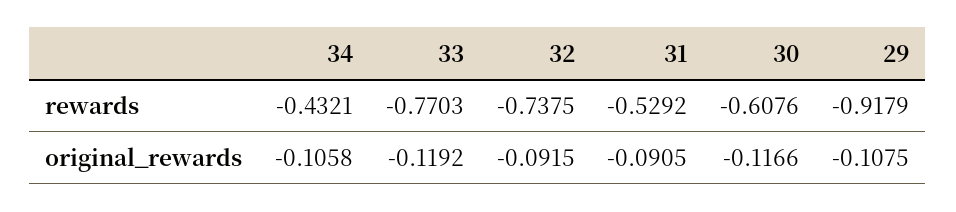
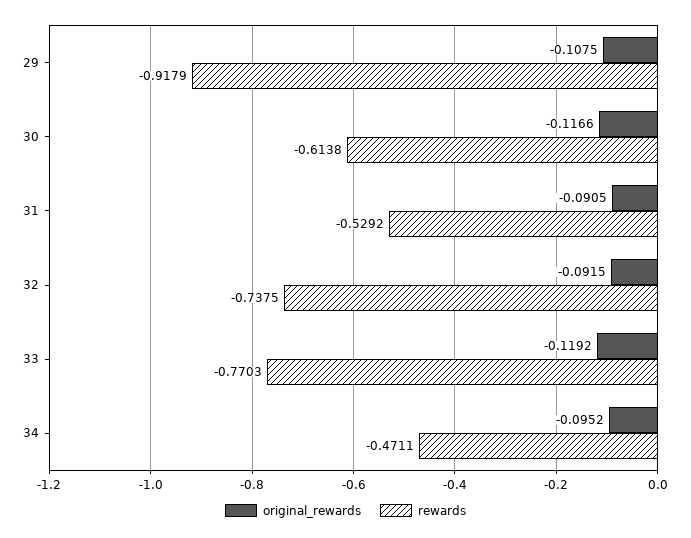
rewards, 34: -0.4321 -> -0.4711
rewards, 30: -0.6076 -> -0.6138
original_rewards, 34: -0.1058 -> -0.0952

